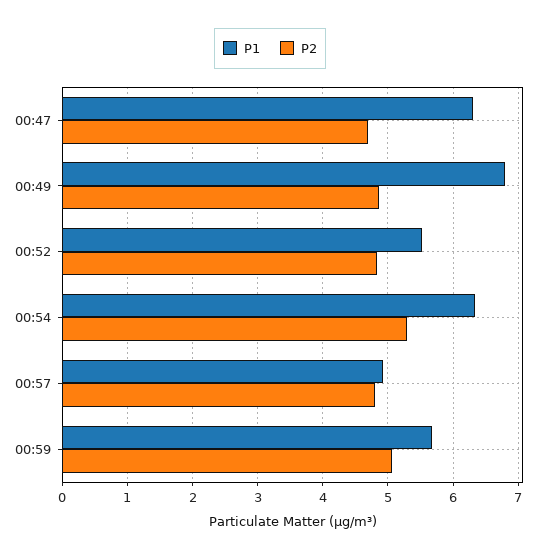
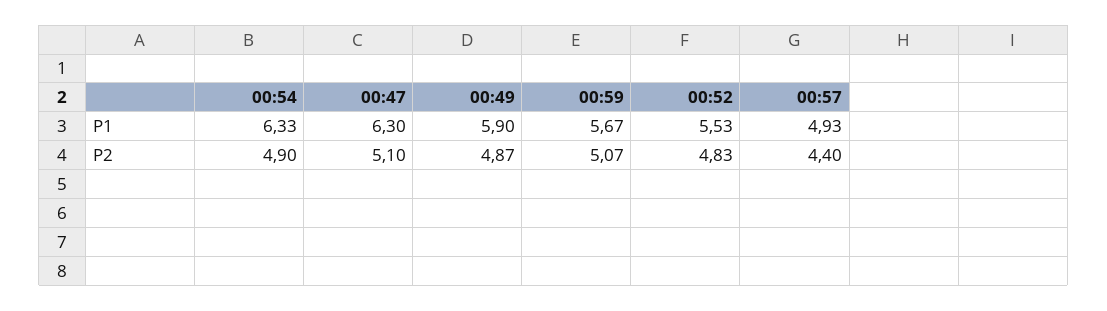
P2, 00:47: 4.7 -> 5.1
P1, 00:49: 6.8 -> 5.9
P2, 00:54: 5.3 -> 4.9
P2, 00:57: 4.8 -> 4.4

